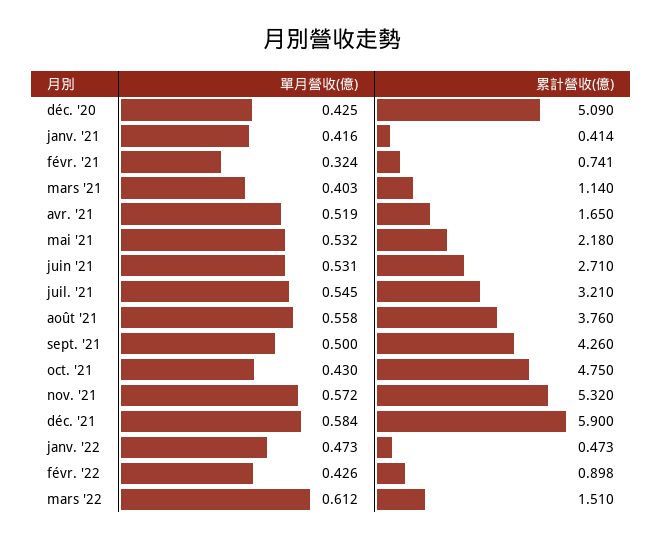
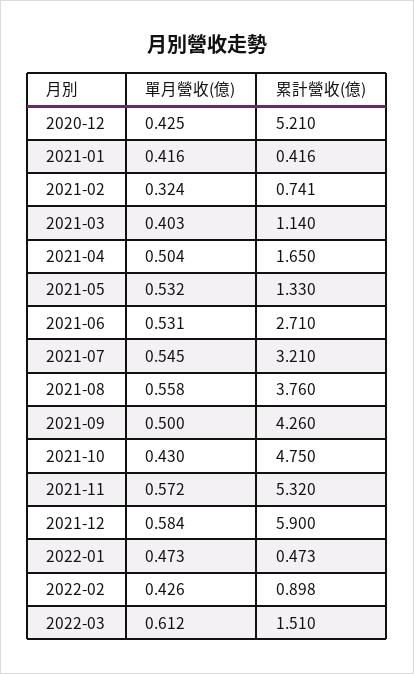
累計營收(億), déc. '20: 5.09 -> 5.21
累計營收(億), janv. '21: 0.414 -> 0.416
單月營收(億), avr. '21: 0.519 -> 0.504
累計營收(億), mai '21: 2.18 -> 1.33

